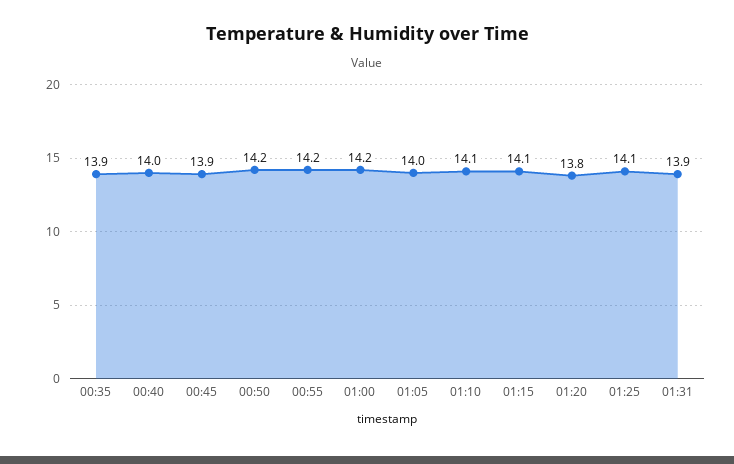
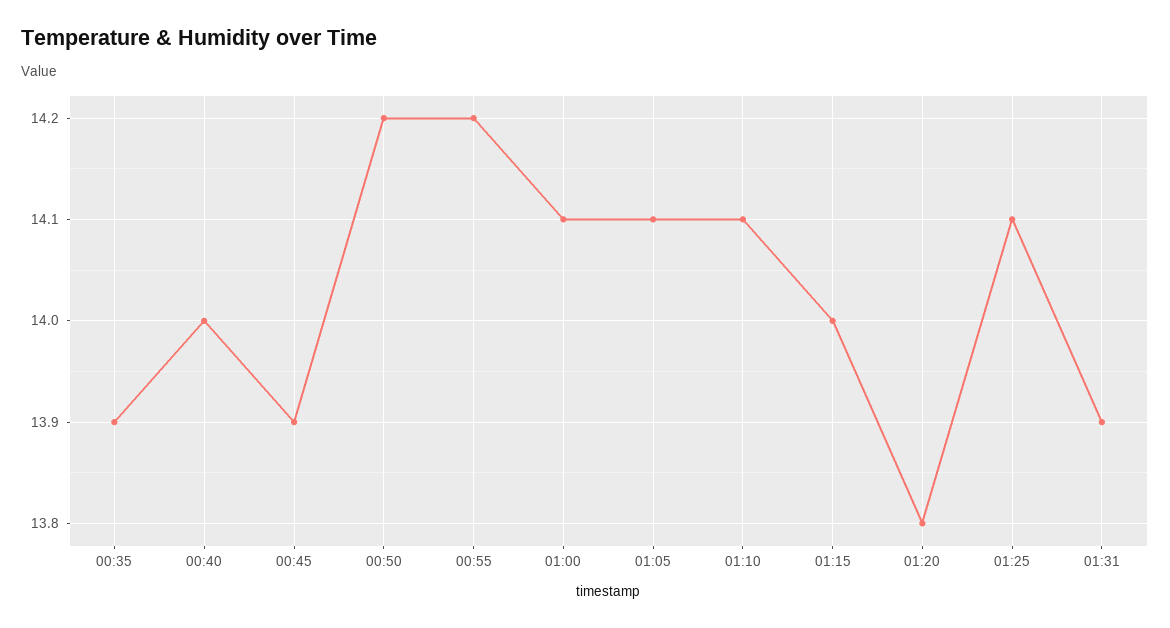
01:00: 14.2 -> 14.1
01:05: 14 -> 14.1
01:15: 14.1 -> 14

